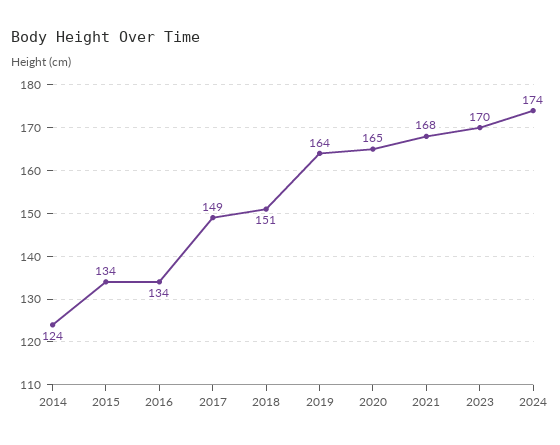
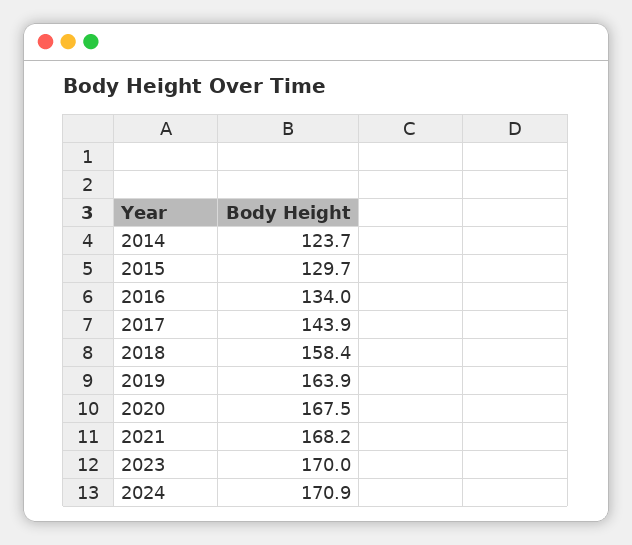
2015: 134 -> 129.7
2017: 149 -> 143.9
2018: 151 -> 158.4
2020: 165 -> 167.5
2024: 174 -> 170.9

